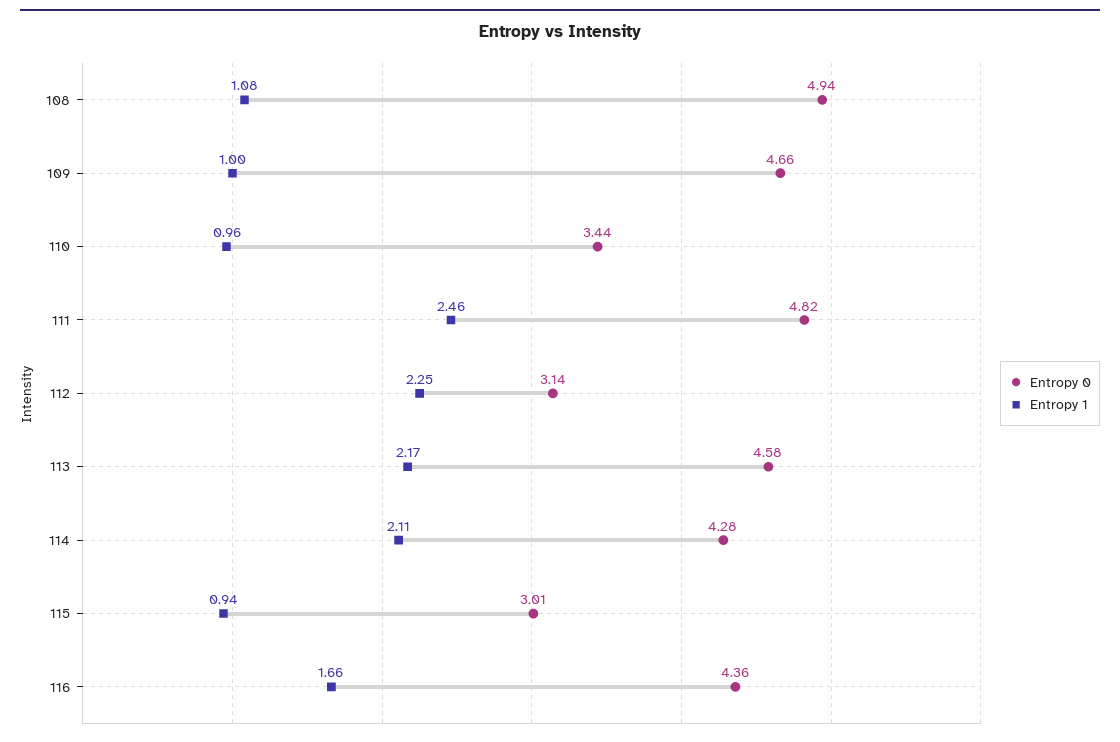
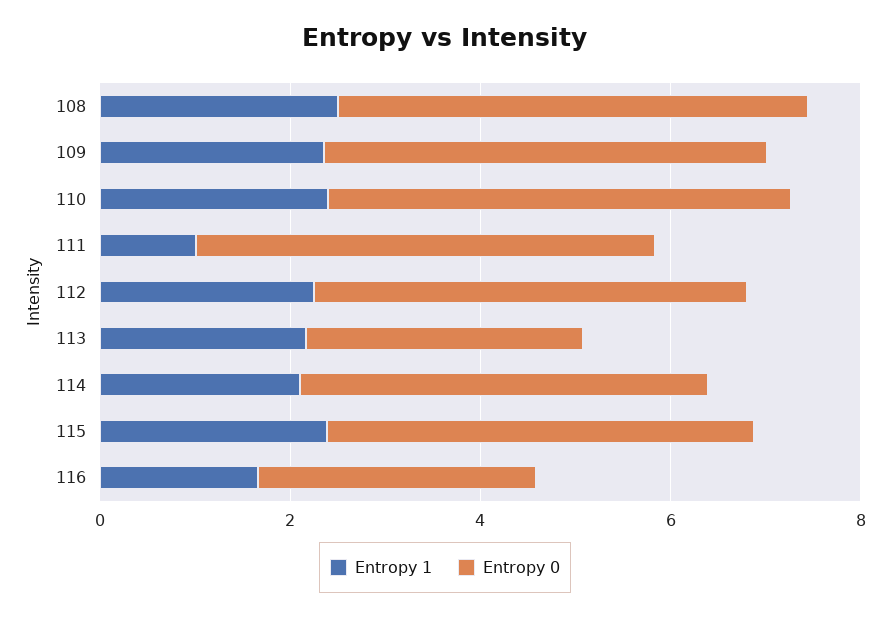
Entropy 1, 108: 1.08 -> 2.5
Entropy 1, 109: 1 -> 2.5
Entropy 0, 110: 3.44 -> 5
Entropy 1, 110: 0.96 -> 2.5
Entropy 1, 111: 2.46 -> 1
Entropy 0, 112: 3.14 -> 4.5
Entropy 0, 113: 4.58 -> 3
Entropy 0, 115: 3.01 -> 4.5
Entropy 1, 115: 0.94 -> 2.5
Entropy 0, 116: 4.36 -> 3

